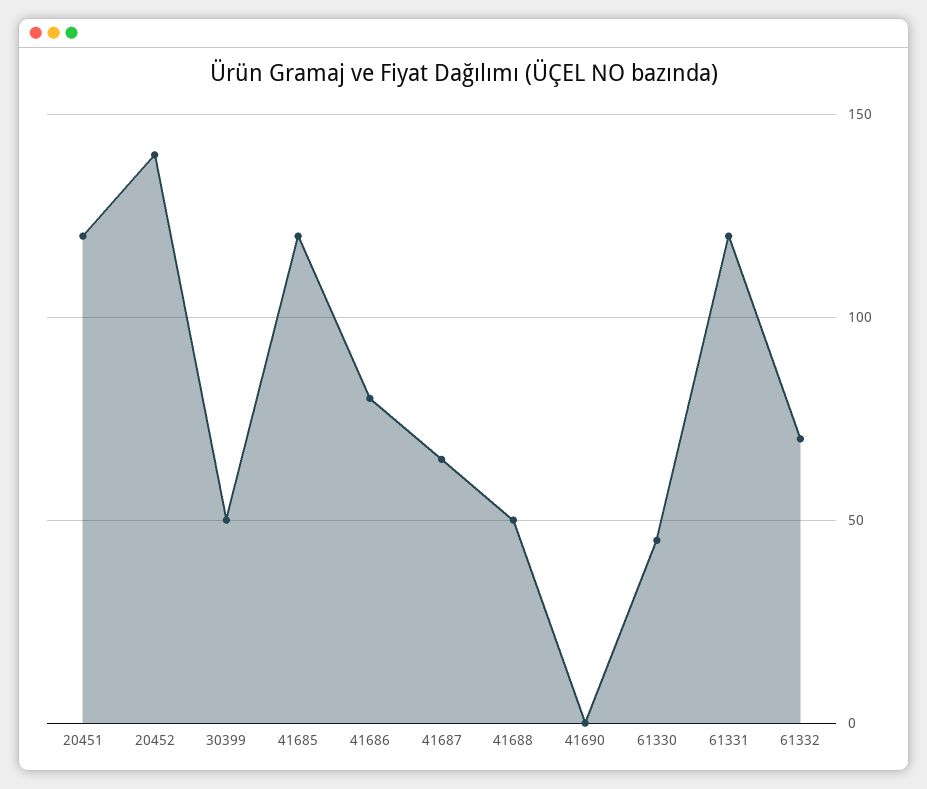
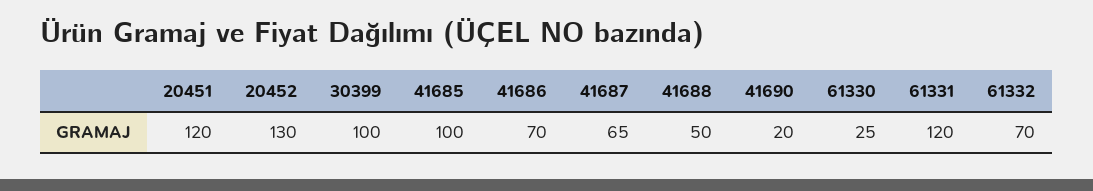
20452: 140 -> 130
30399: 50 -> 100
41685: 120 -> 100
41686: 80 -> 70
41690: 0 -> 20
61330: 45 -> 25

